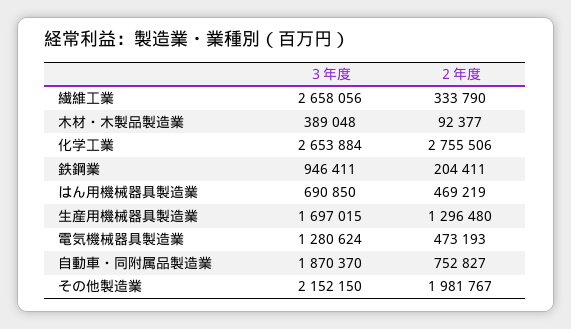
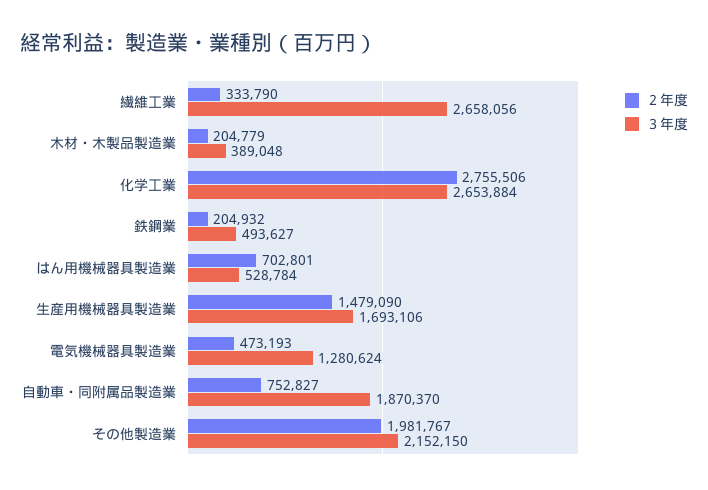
２年度, 木材・木製品製造業: 92377 -> 204779
３年度, 鉄鋼業: 946411 -> 493627
２年度, 鉄鋼業: 204411 -> 204932
３年度, はん用機械器具製造業: 690850 -> 528784
２年度, はん用機械器具製造業: 469219 -> 702801
３年度, 生産用機械器具製造業: 1697015 -> 1693106
２年度, 生産用機械器具製造業: 1296480 -> 1479090

